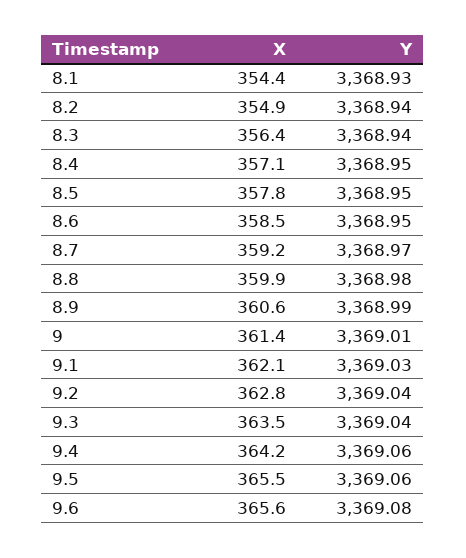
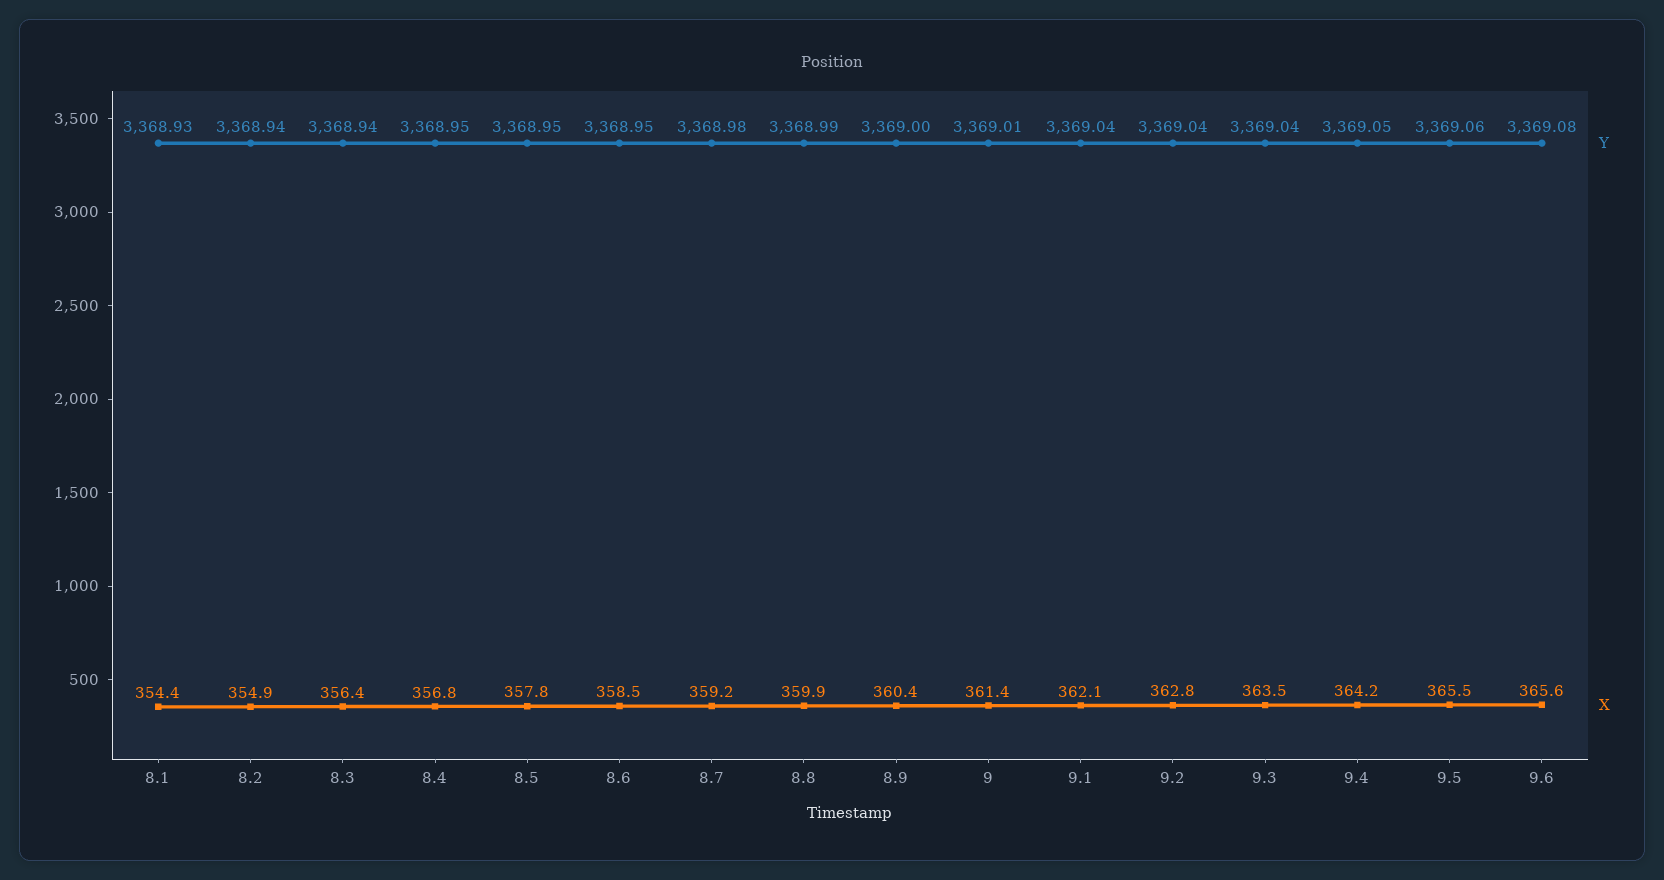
X, 8.4: 357.1 -> 356.8
Y, 8.7: 3368.97 -> 3368.98
Y, 8.8: 3368.98 -> 3368.99
X, 8.9: 360.6 -> 360.4
Y, 8.9: 3368.99 -> 3369
Y, 9.1: 3369.03 -> 3369.04
Y, 9.4: 3369.06 -> 3369.05

